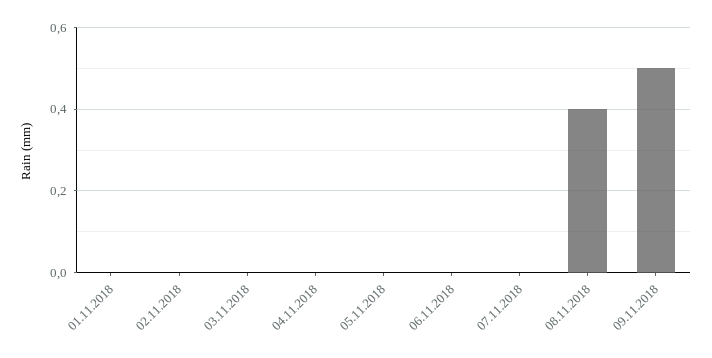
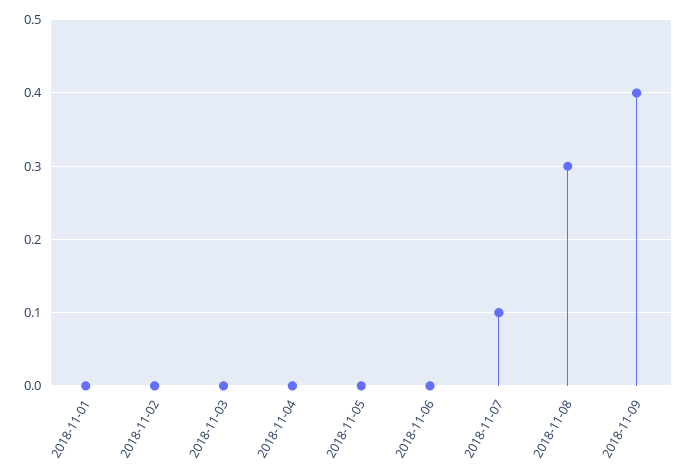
07.11.2018: 0 -> 0.1
08.11.2018: 0.4 -> 0.3
09.11.2018: 0.5 -> 0.4

